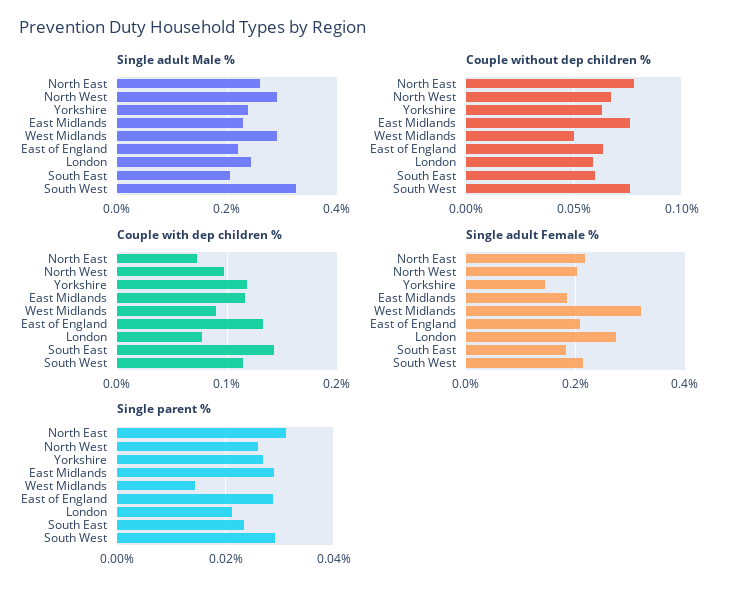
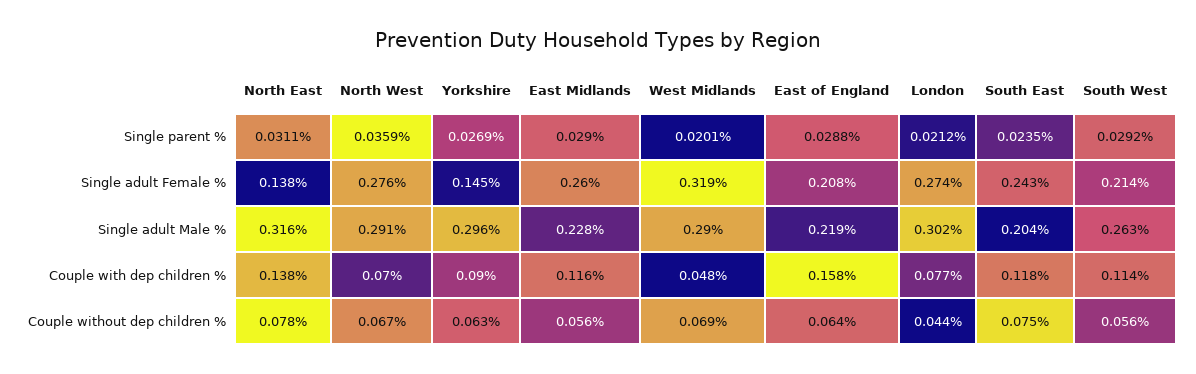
Single adult Male %, North East: 0.26 -> 0.316
Single adult Male %, Yorkshire: 0.24 -> 0.296
Single adult Male %, London: 0.24 -> 0.302
Single adult Male %, South West: 0.32 -> 0.263
Couple without dep children %, East Midlands: 0.075 -> 0.056
Couple without dep children %, West Midlands: 0.05 -> 0.069
Couple without dep children %, London: 0.06 -> 0.044
Couple without dep children %, South East: 0.06 -> 0.075
Couple without dep children %, South West: 0.075 -> 0.056
Couple with dep children %, North East: 0.07 -> 0.138
Couple with dep children %, North West: 0.1 -> 0.07
Couple with dep children %, Yorkshire: 0.12 -> 0.09
Couple with dep children %, West Midlands: 0.09 -> 0.048
Couple with dep children %, East of England: 0.13 -> 0.158
Couple with dep children %, South East: 0.14 -> 0.118
Single adult Female %, North East: 0.22 -> 0.138
Single adult Female %, North West: 0.2 -> 0.276
Single adult Female %, East Midlands: 0.18 -> 0.26
Single adult Female %, South East: 0.18 -> 0.243
Single parent %, North West: 0.026 -> 0.0359
Single parent %, West Midlands: 0.014 -> 0.0201

